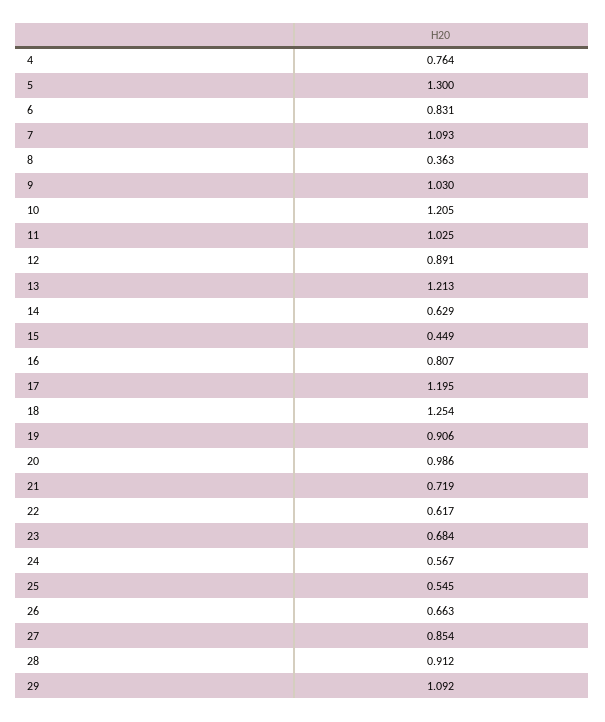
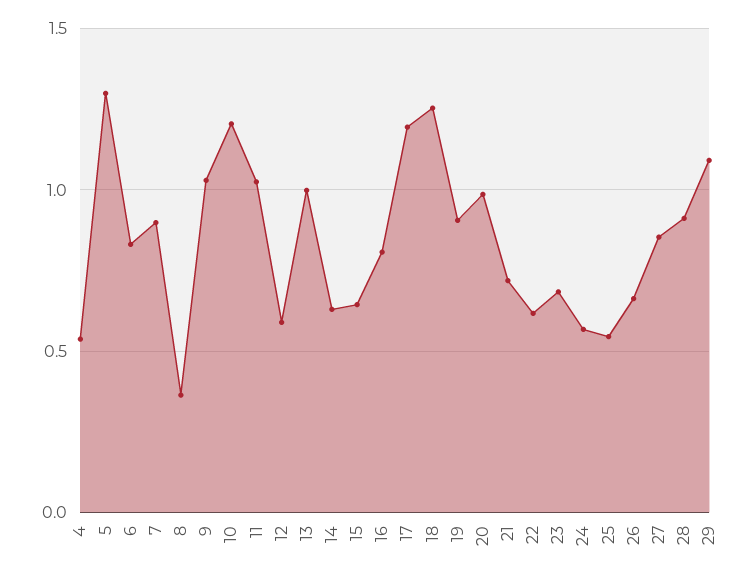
4: 0.764 -> 0.55
7: 1.093 -> 0.9
12: 0.891 -> 0.6
13: 1.213 -> 1
15: 0.449 -> 0.65

